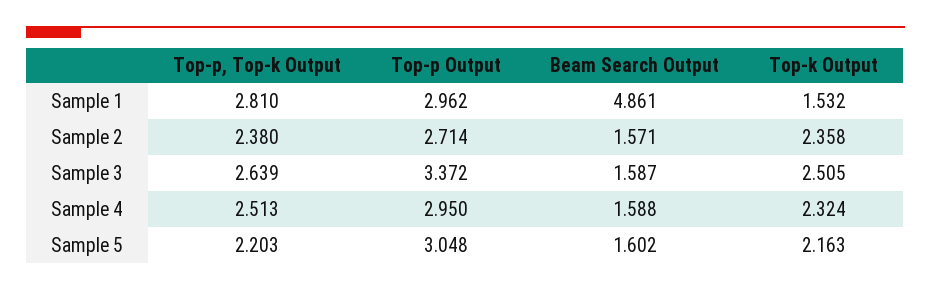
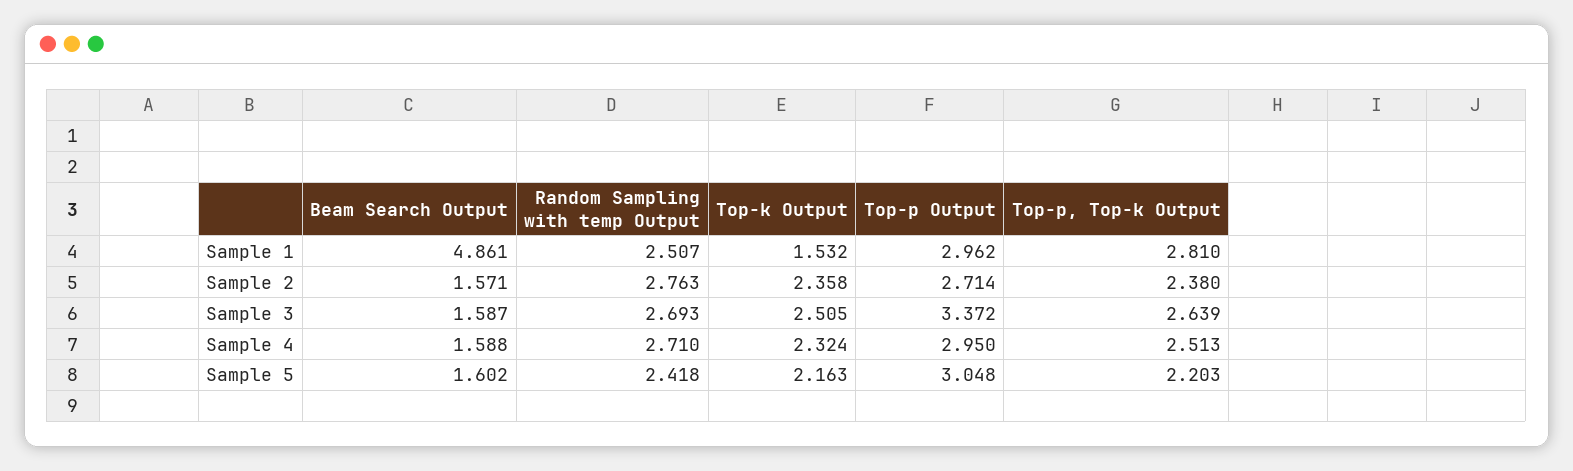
Random Sampling with temp Output, Sample 1: none -> 2.507
Random Sampling with temp Output, Sample 2: none -> 2.763
Random Sampling with temp Output, Sample 3: none -> 2.693
Random Sampling with temp Output, Sample 4: none -> 2.71
Random Sampling with temp Output, Sample 5: none -> 2.418

